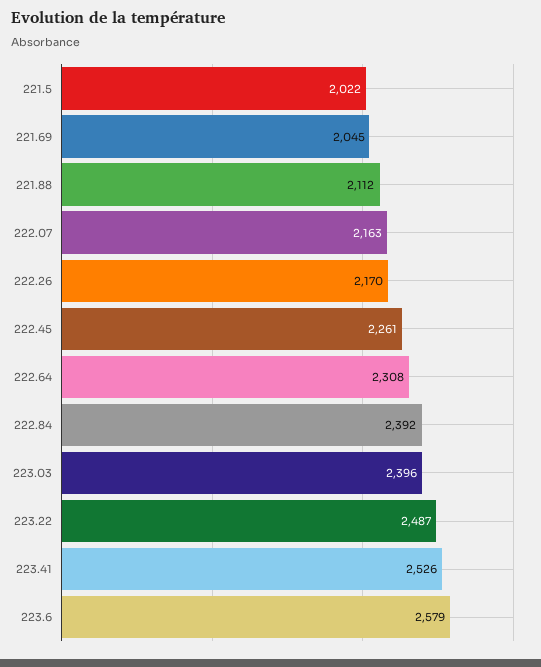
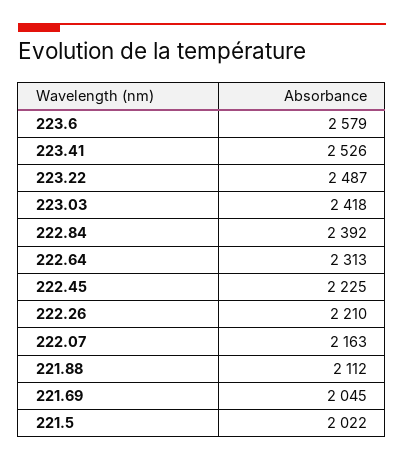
222.26: 2170 -> 2210
222.45: 2261 -> 2225
222.64: 2308 -> 2313
223.03: 2396 -> 2418

